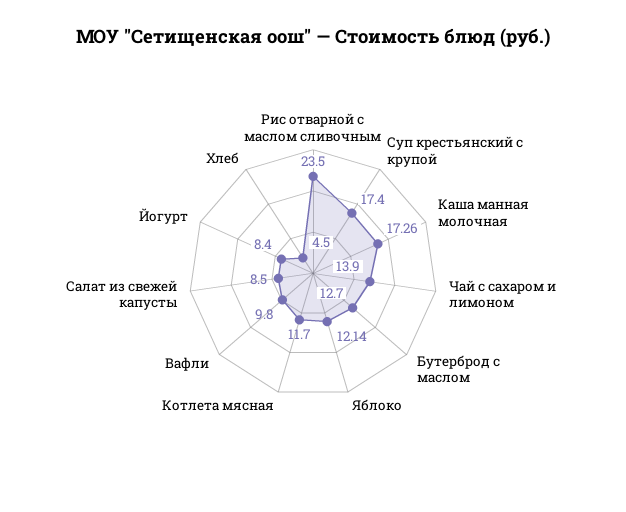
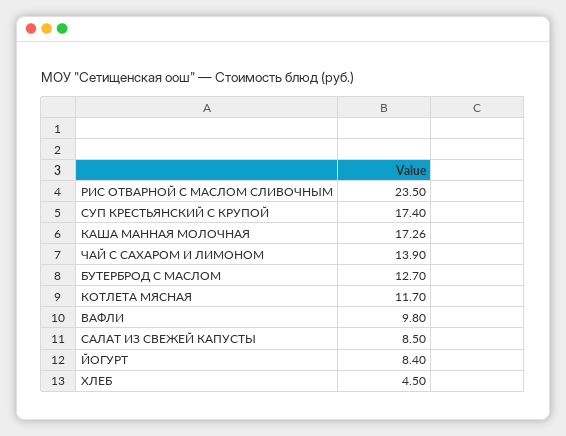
Яблоко: 12.14 -> none

